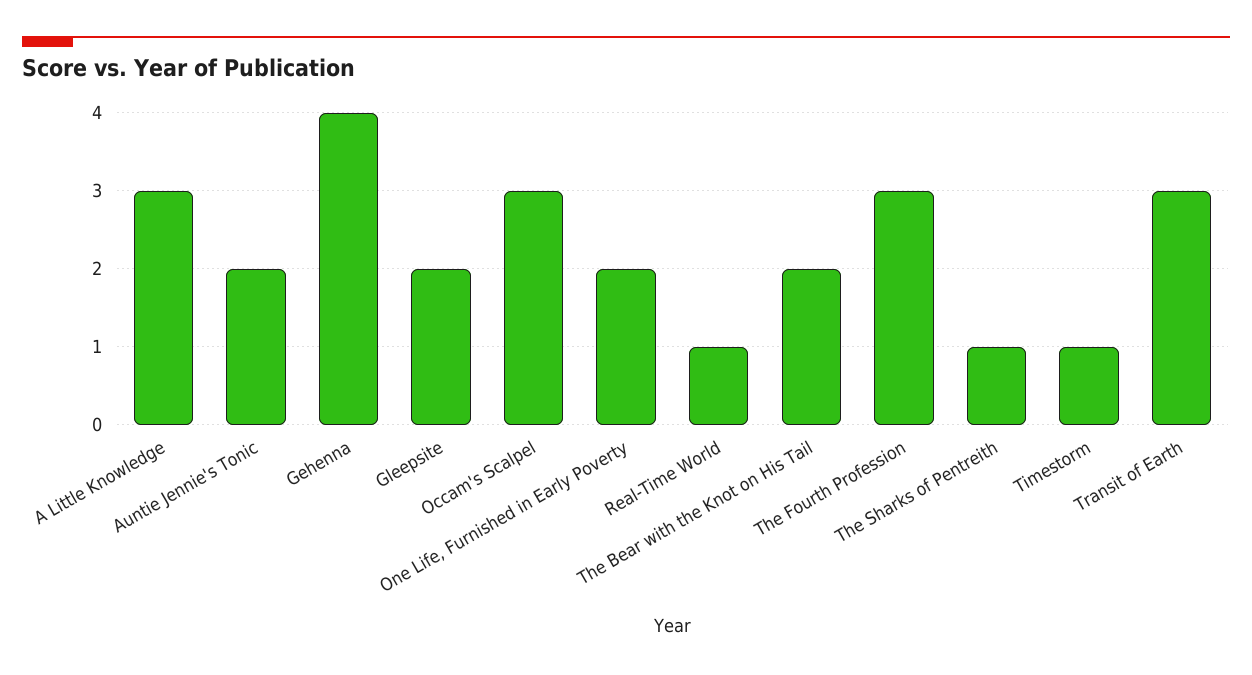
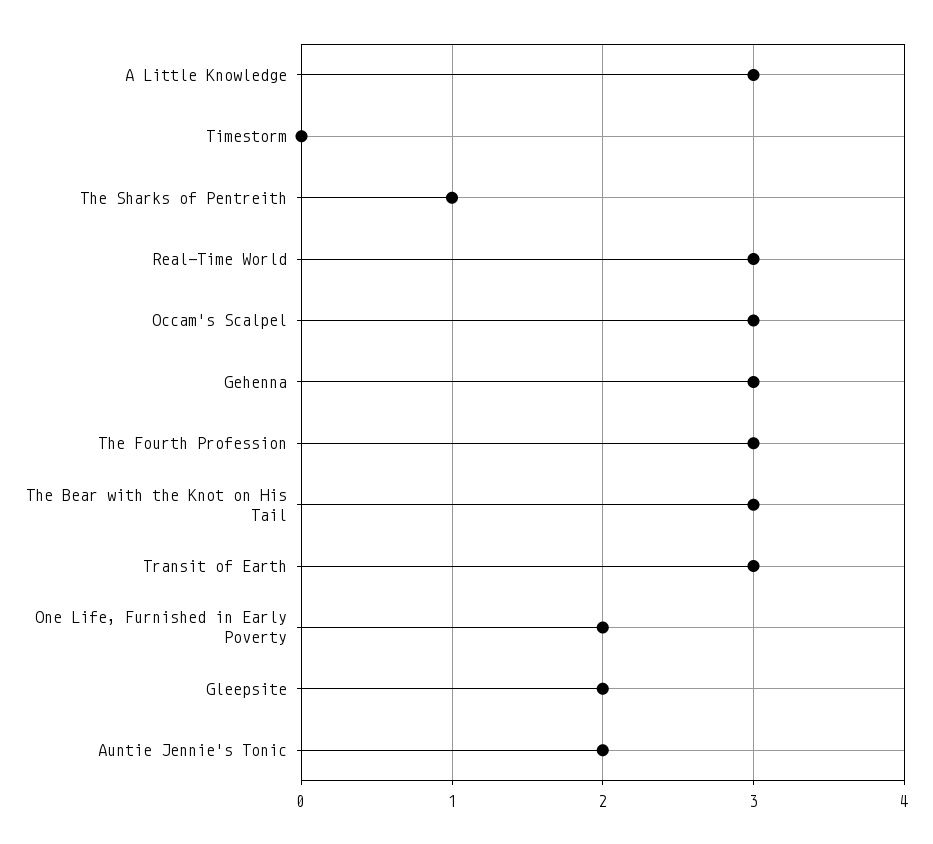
Gehenna: 4 -> 3
Real-Time World: 1 -> 3
The Bear with the Knot on His Tail: 2 -> 3
Timestorm: 1 -> 0

